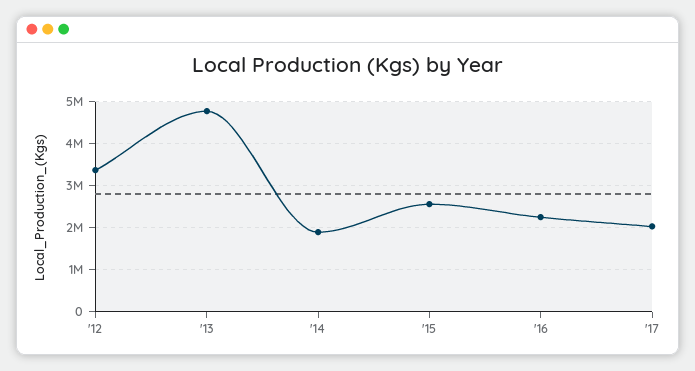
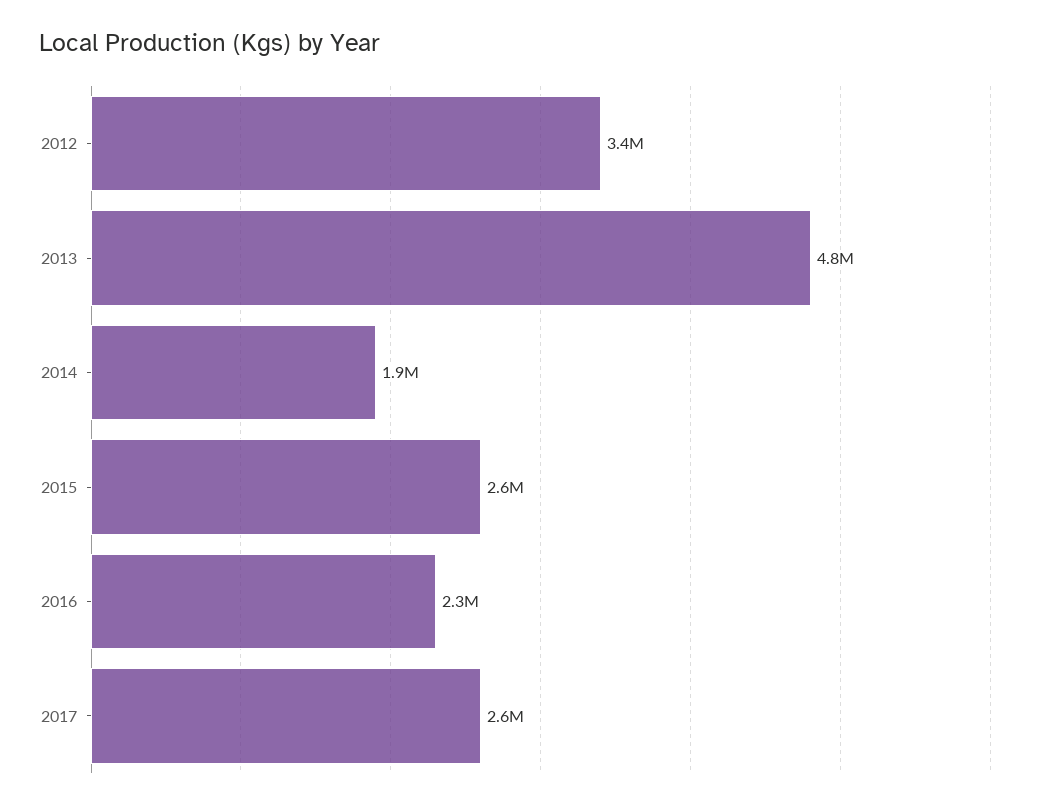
'17: 2000000 -> 2600000

